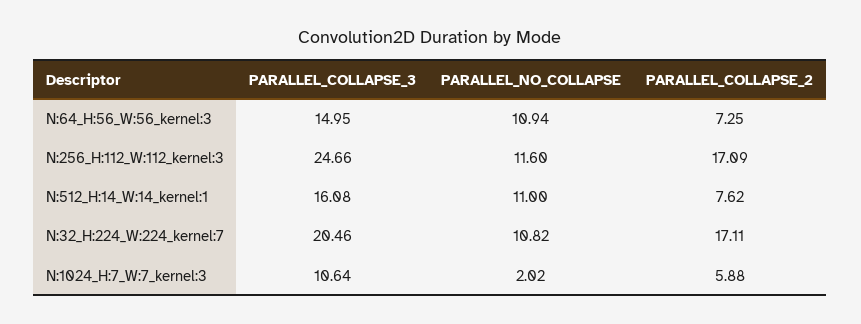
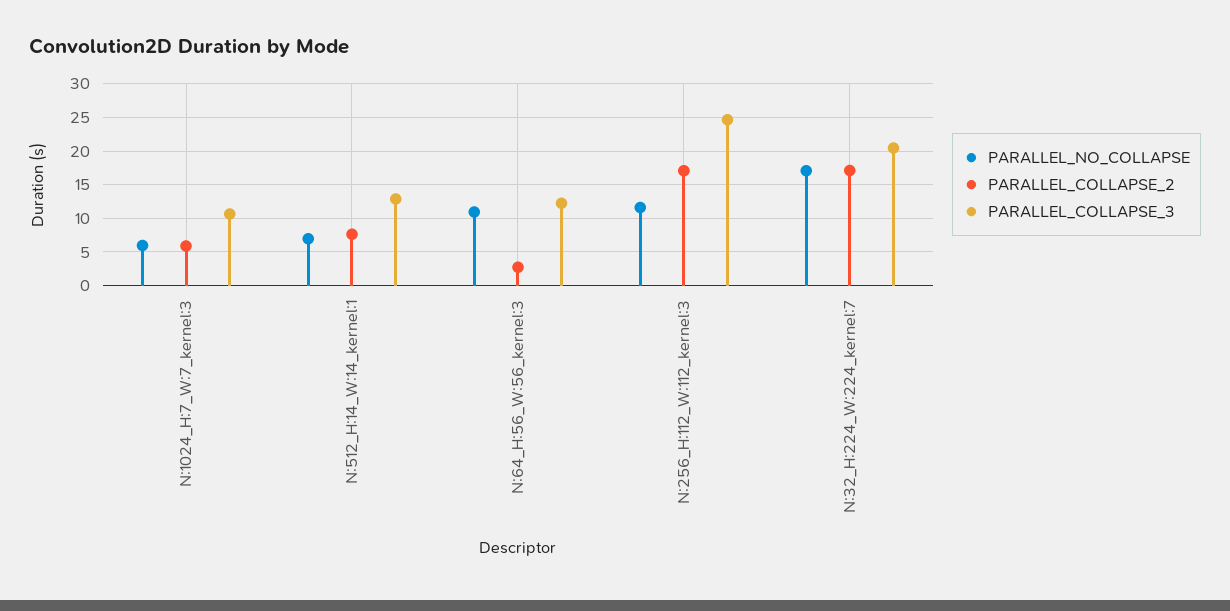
PARALLEL_COLLAPSE_3, N:64_H:56_W:56_kernel:3: 14.95 -> 12
PARALLEL_COLLAPSE_2, N:64_H:56_W:56_kernel:3: 7.25 -> 3
PARALLEL_COLLAPSE_3, N:512_H:14_W:14_kernel:1: 16.08 -> 13
PARALLEL_NO_COLLAPSE, N:512_H:14_W:14_kernel:1: 11 -> 7
PARALLEL_NO_COLLAPSE, N:32_H:224_W:224_kernel:7: 10.82 -> 17
PARALLEL_NO_COLLAPSE, N:1024_H:7_W:7_kernel:3: 2.02 -> 6

